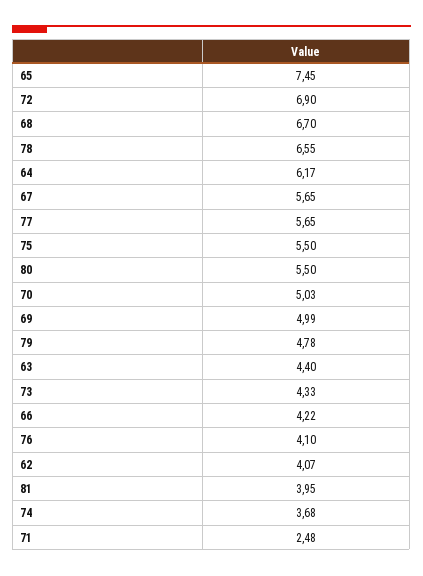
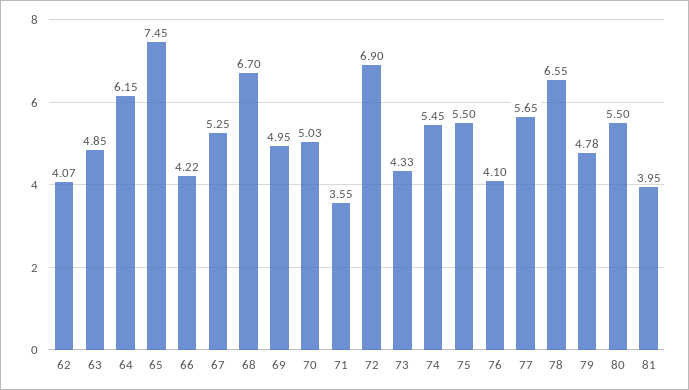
64: 6.17 -> 6.15
67: 5.65 -> 5.25
69: 4.99 -> 4.95
63: 4.4 -> 4.85
74: 3.68 -> 5.45
71: 2.48 -> 3.55

